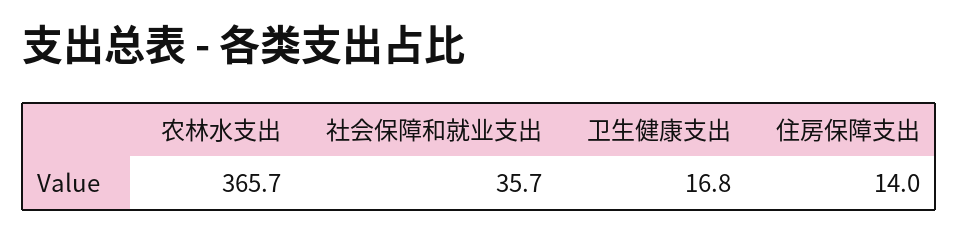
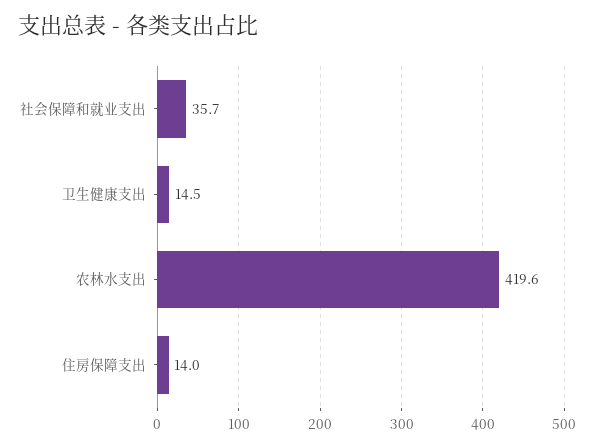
农林水支出: 365.7 -> 419.6
卫生健康支出: 16.8 -> 14.5

